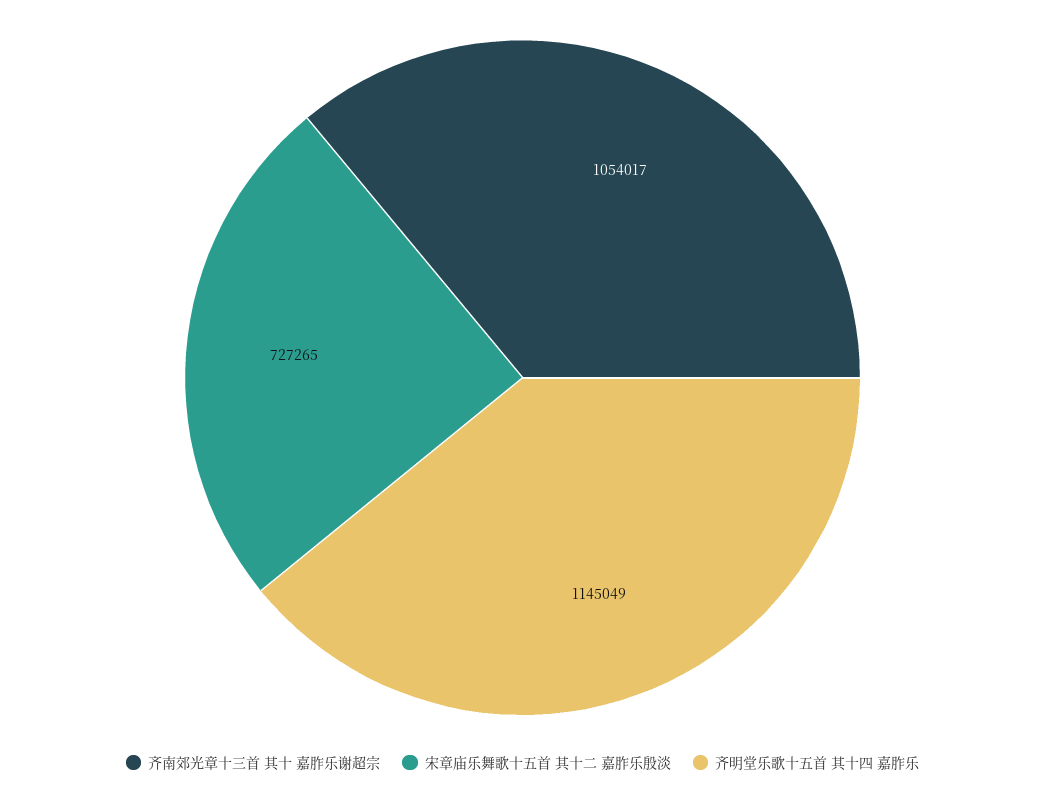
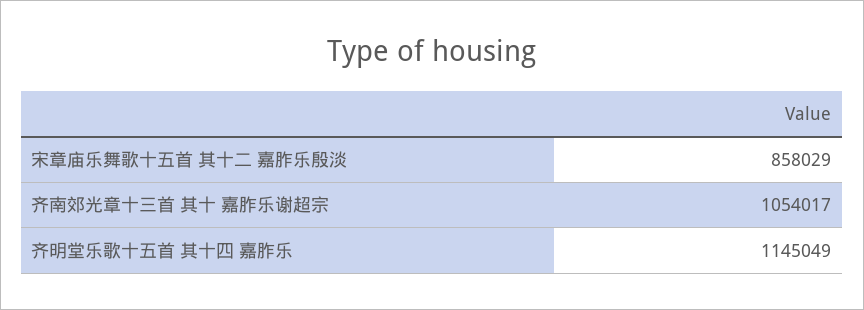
宋章庙乐舞歌十五首 其十二 嘉胙乐殷淡: 727265 -> 858029

